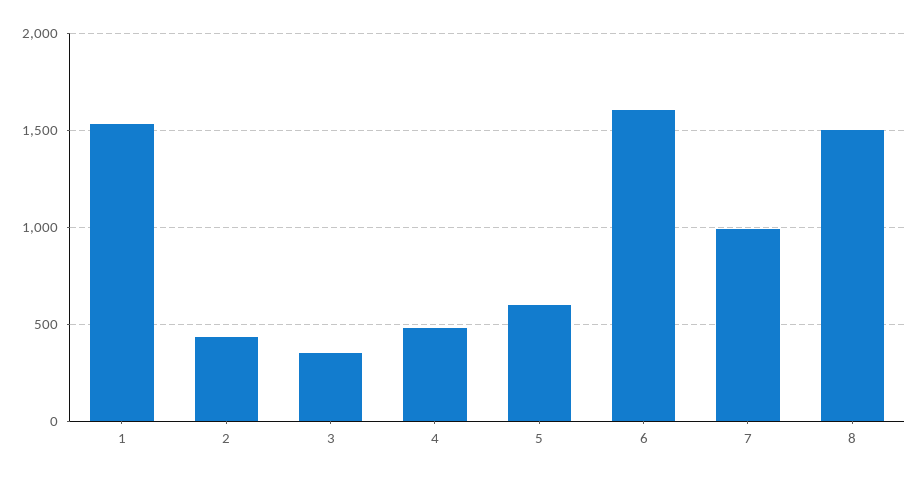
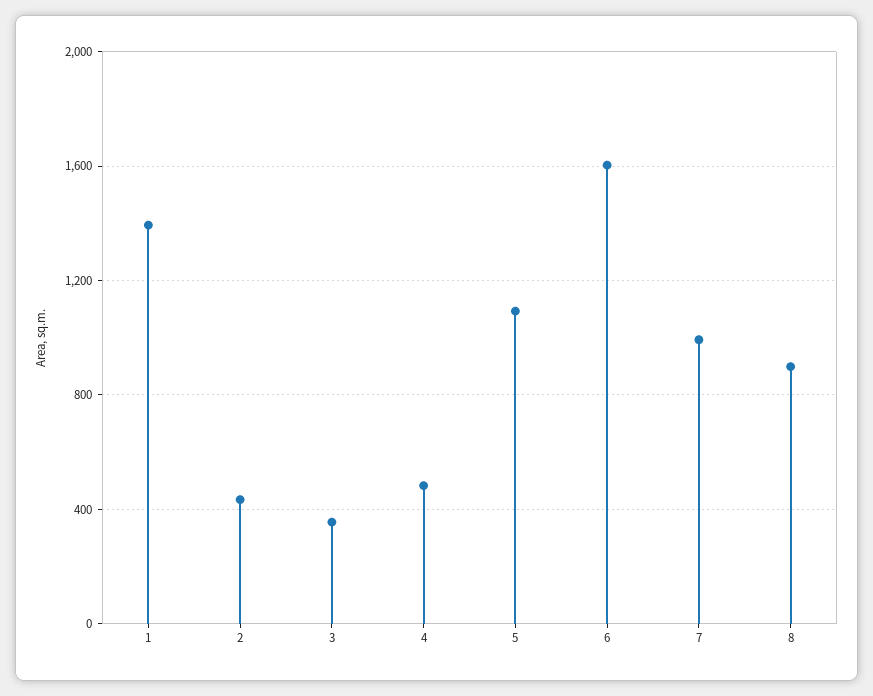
1: 1550 -> 1400
5: 600 -> 1100
8: 1500 -> 900

